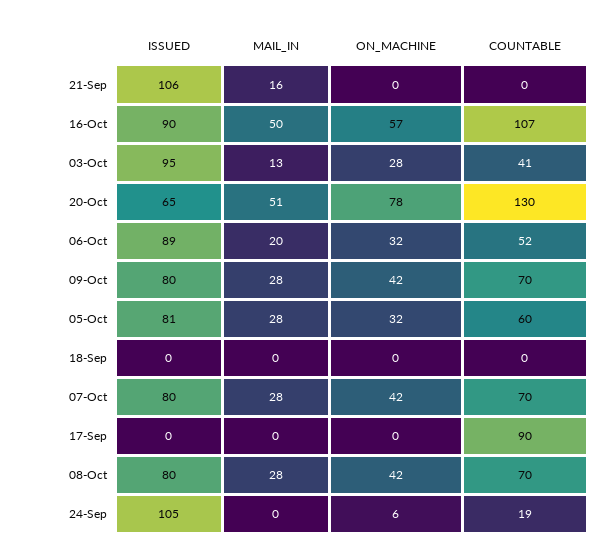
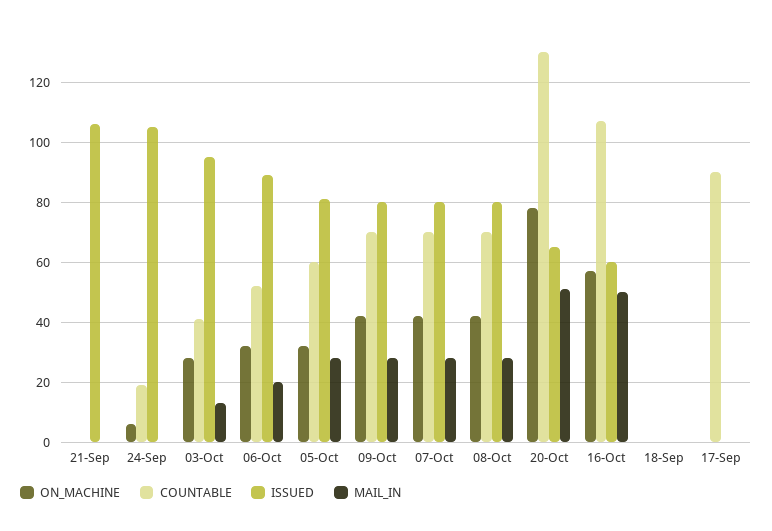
MAIL_IN, 21-Sep: 16 -> 0
ISSUED, 16-Oct: 90 -> 60

